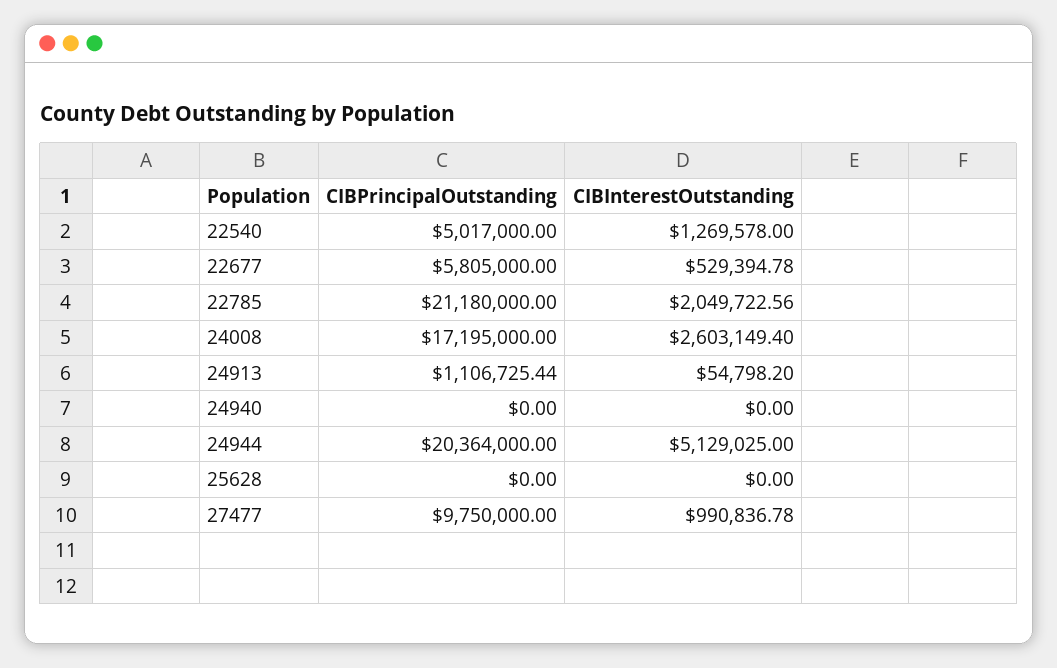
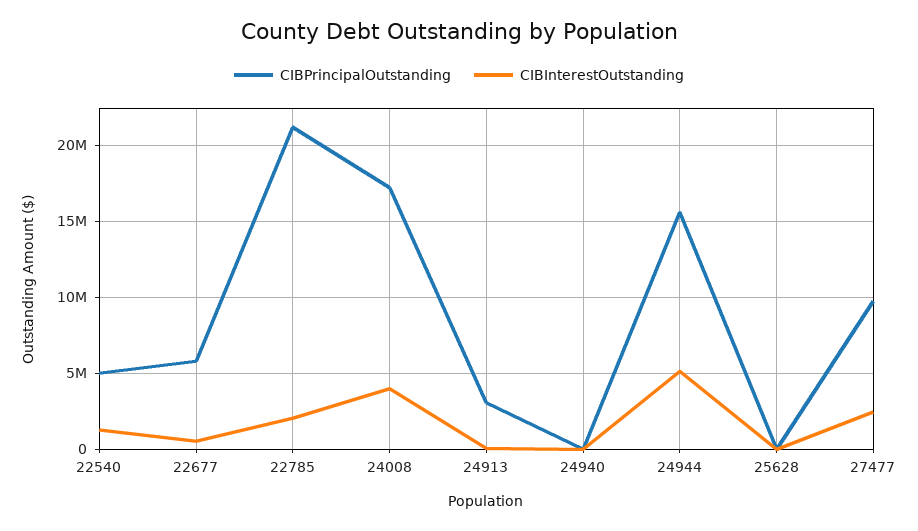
CIBInterestOutstanding, 24008: 2603149.4 -> 4000000
CIBPrincipalOutstanding, 24913: 1106725.44 -> 3000000
CIBPrincipalOutstanding, 24944: 20364000 -> 15500000
CIBInterestOutstanding, 27477: 990836.78 -> 2500000

